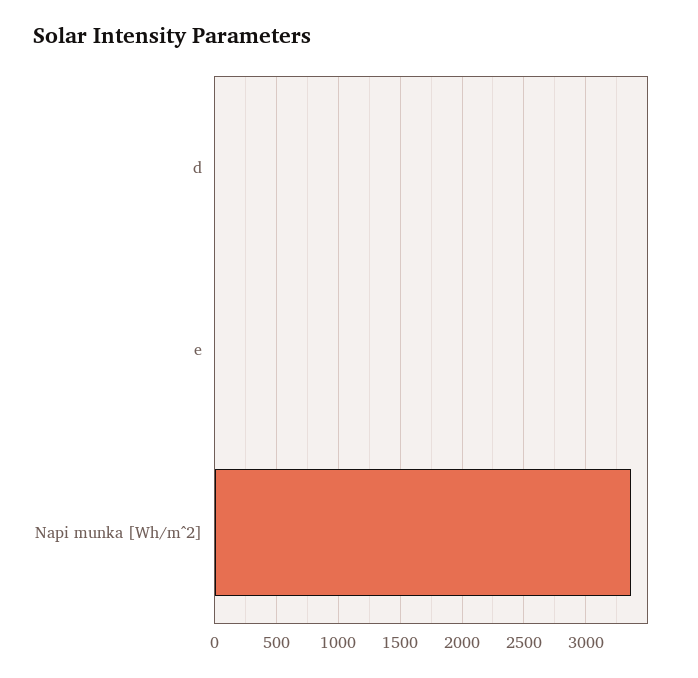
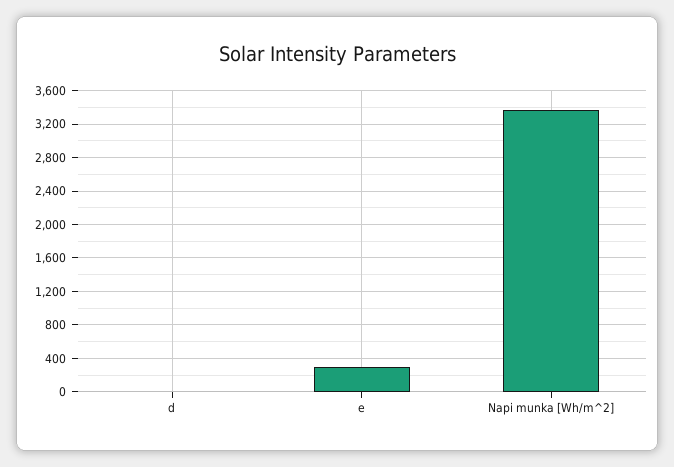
e: 0 -> 300

